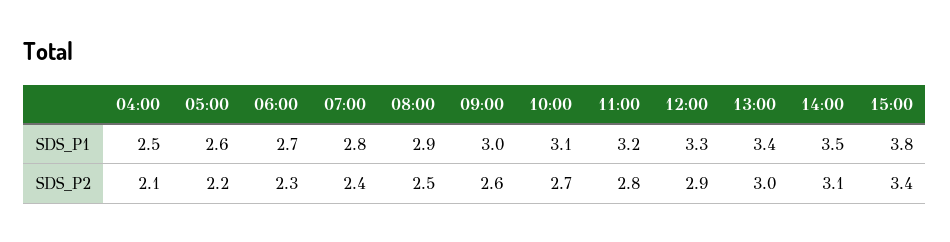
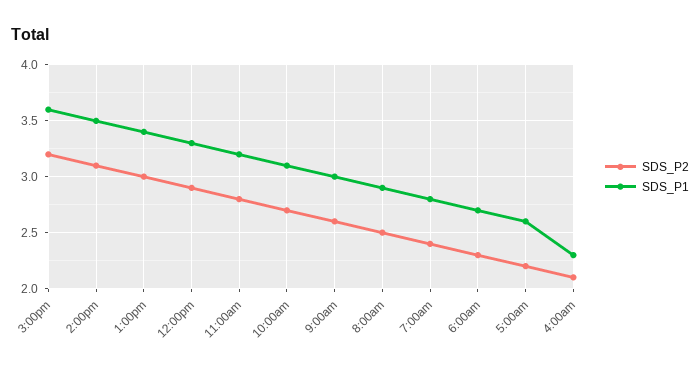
SDS_P1, 04:00: 2.5 -> 2.3
SDS_P1, 15:00: 3.8 -> 3.6
SDS_P2, 15:00: 3.4 -> 3.2

